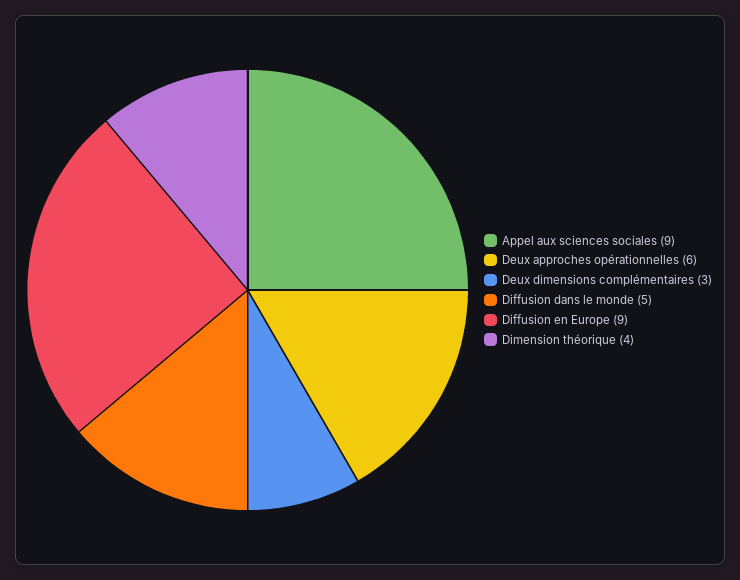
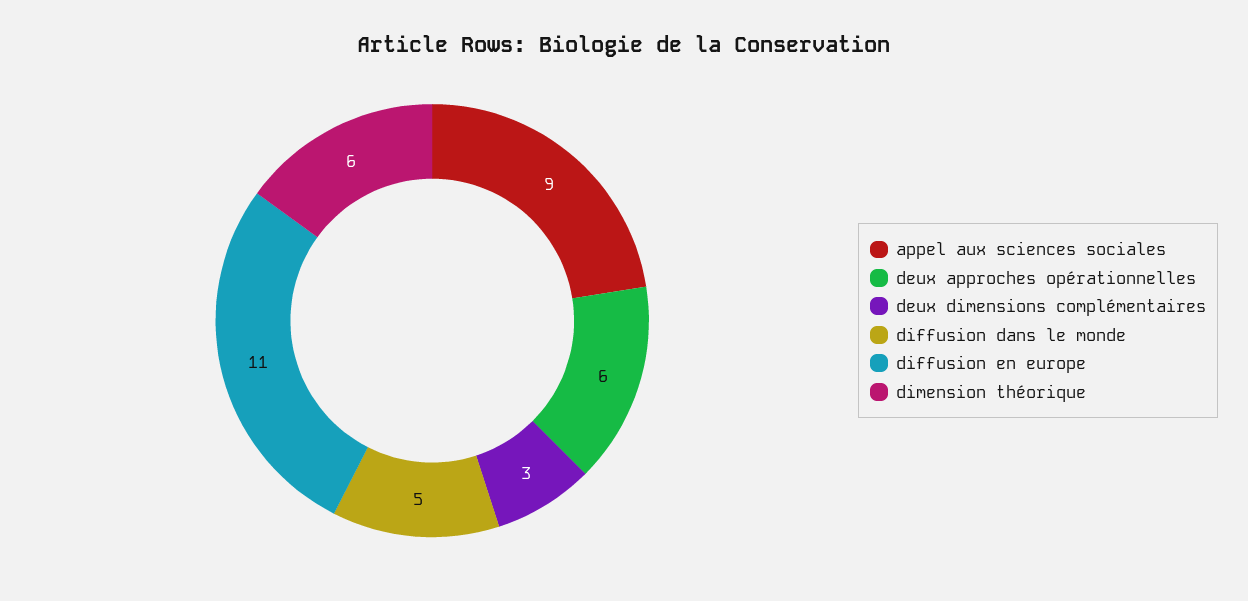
Diffusion en Europe: 9 -> 11
Dimension théorique: 4 -> 6

